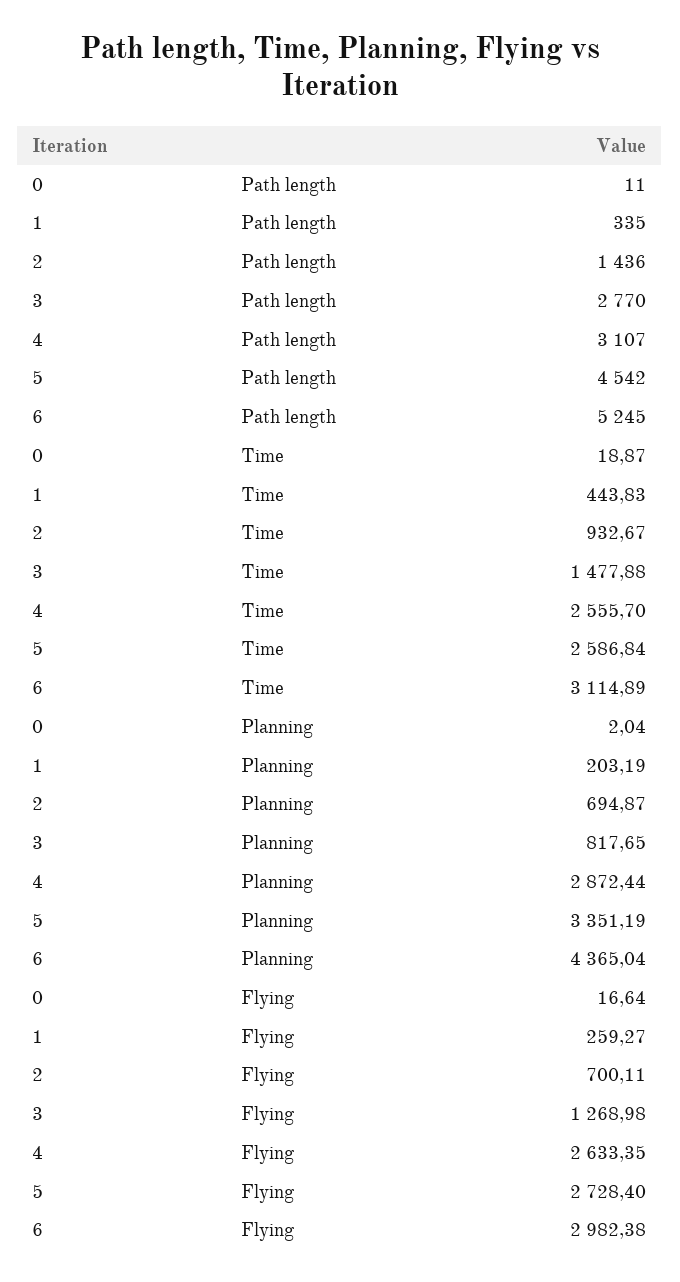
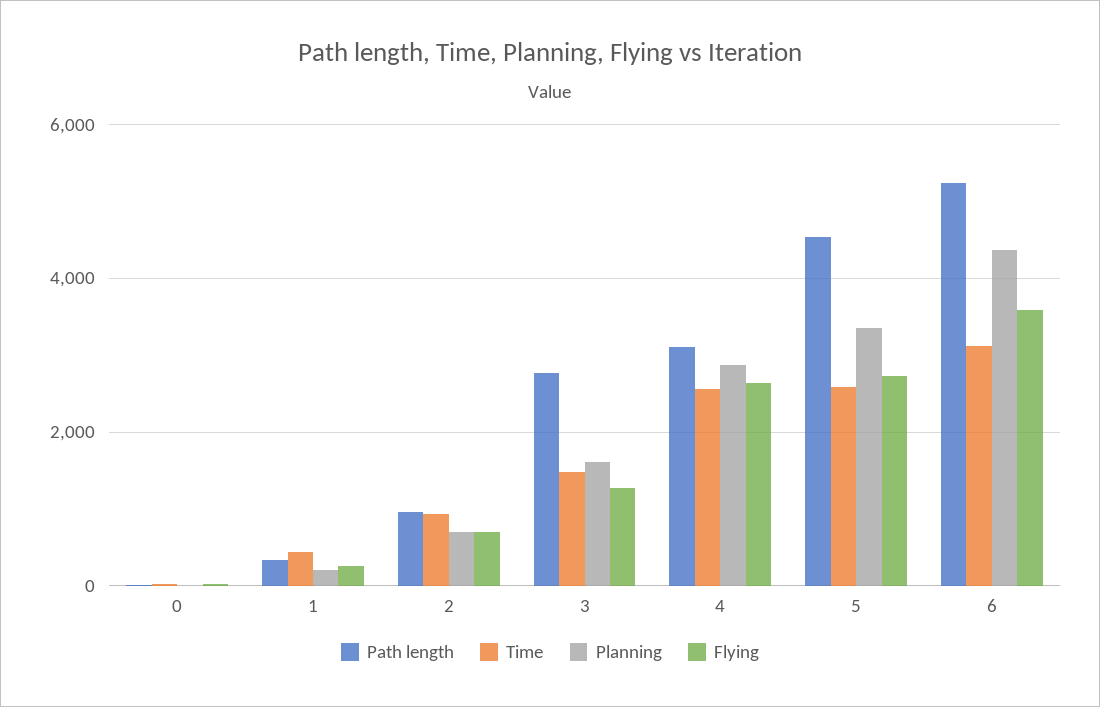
Path length, 2: 1436 -> 1000
Planning, 3: 817.65 -> 1600
Flying, 6: 2982.38 -> 3600

